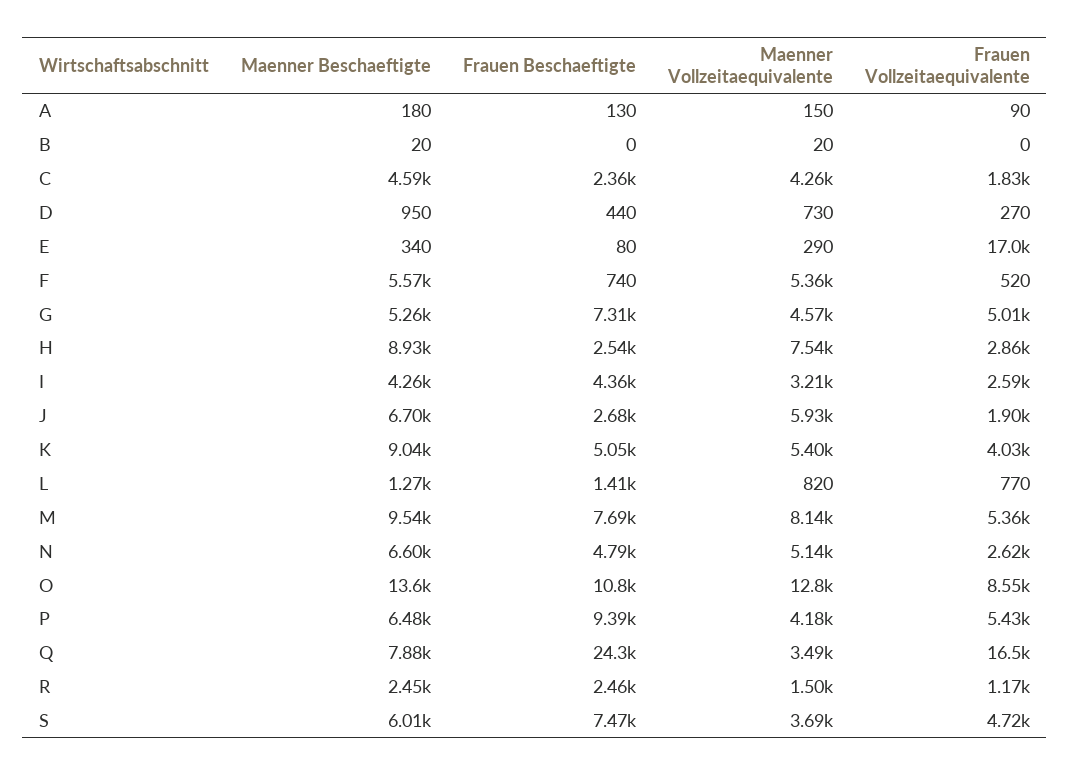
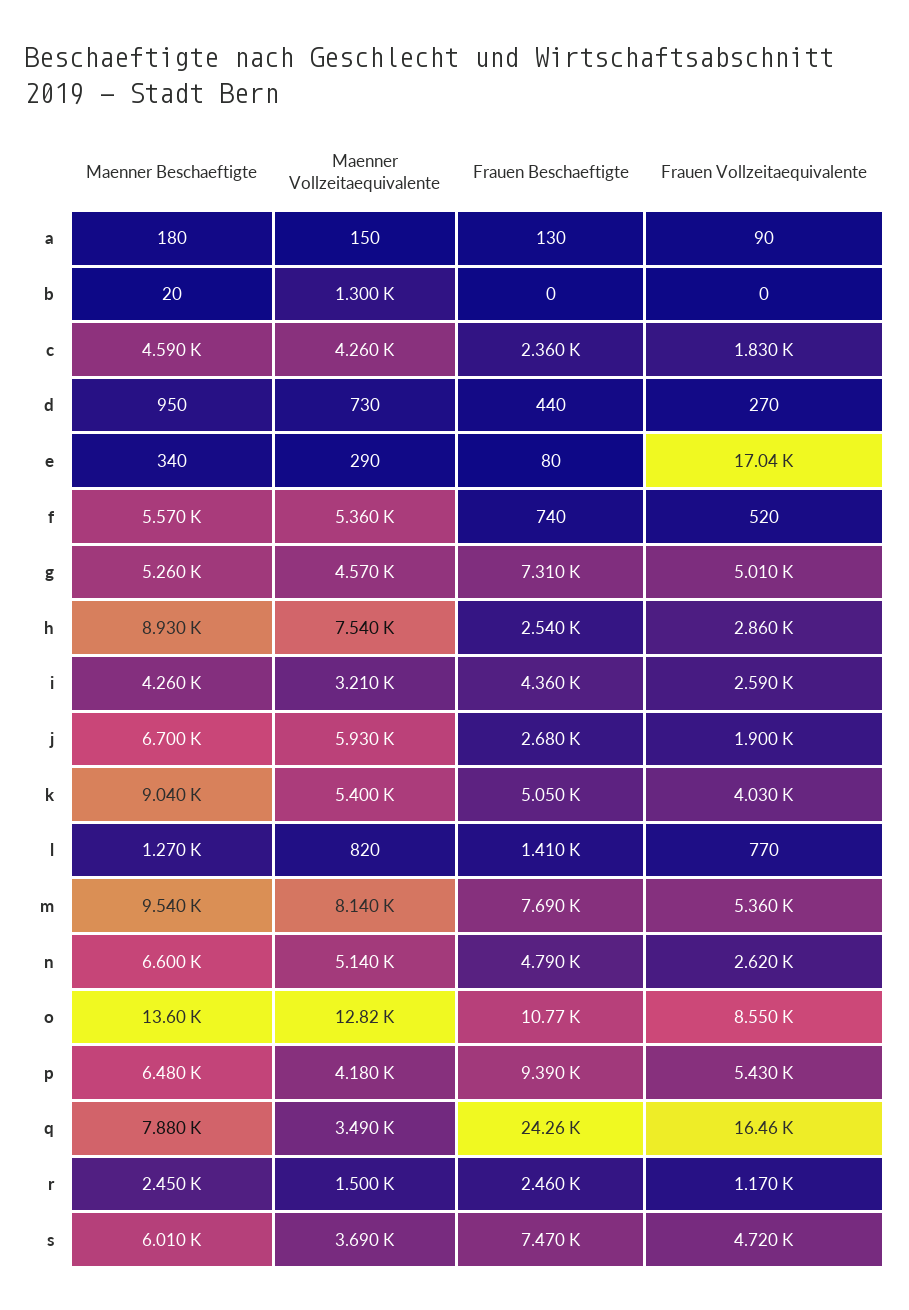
Maenner Vollzeitaequivalente, B: 20 -> 1300

